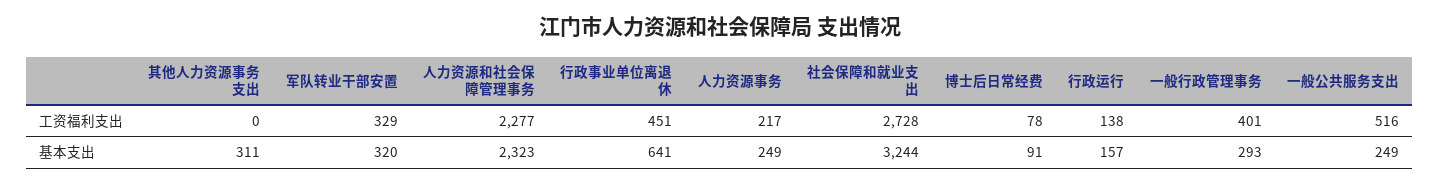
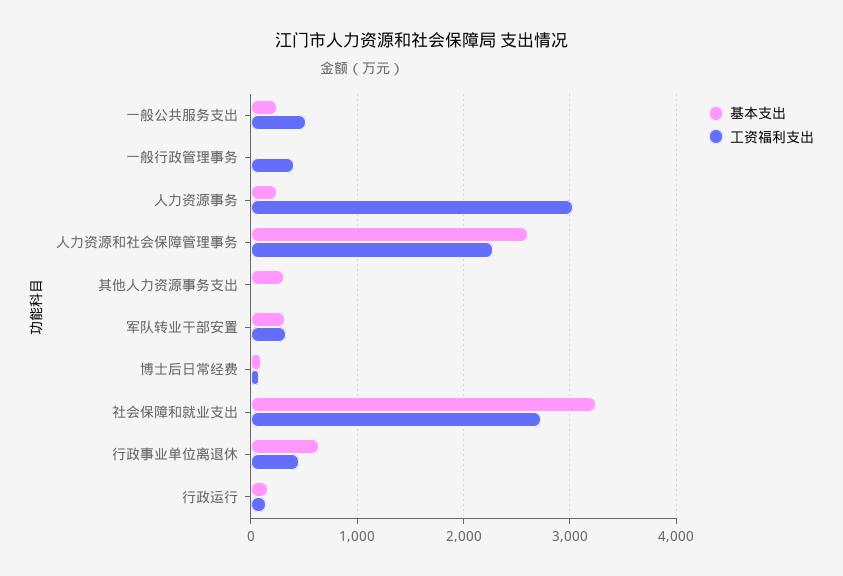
工资福利支出, 人力资源事务: 217 -> 3000
基本支出, 人力资源和社会保障管理事务: 2323 -> 2600
基本支出, 一般行政管理事务: 293 -> 0

